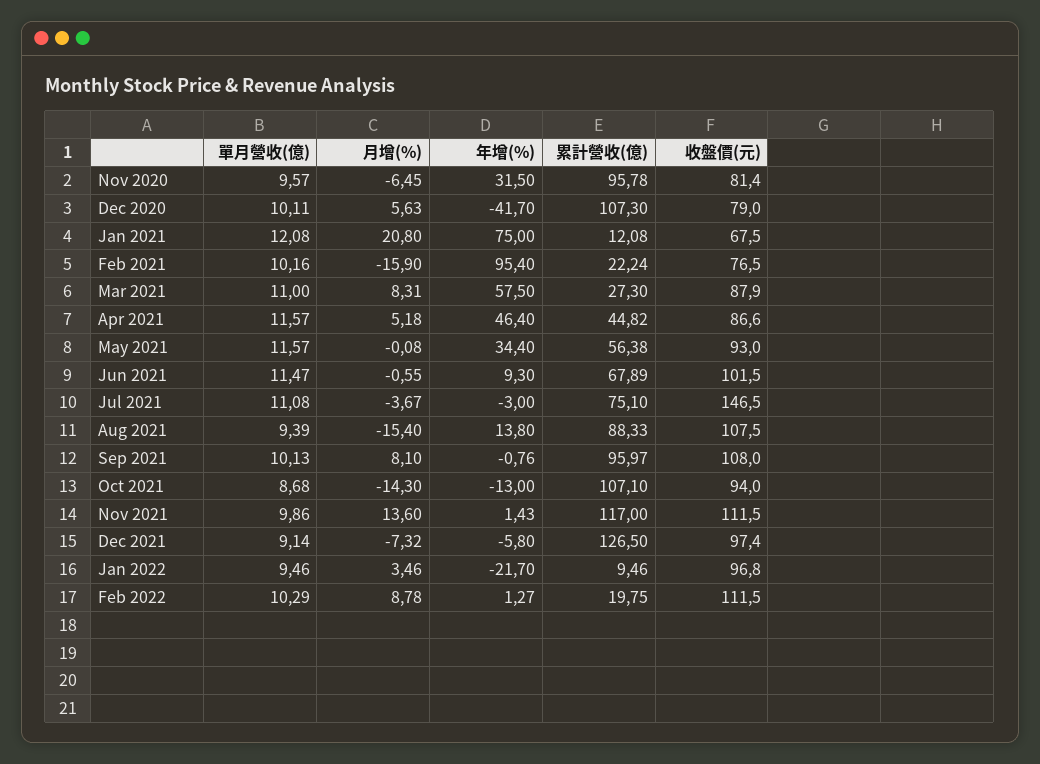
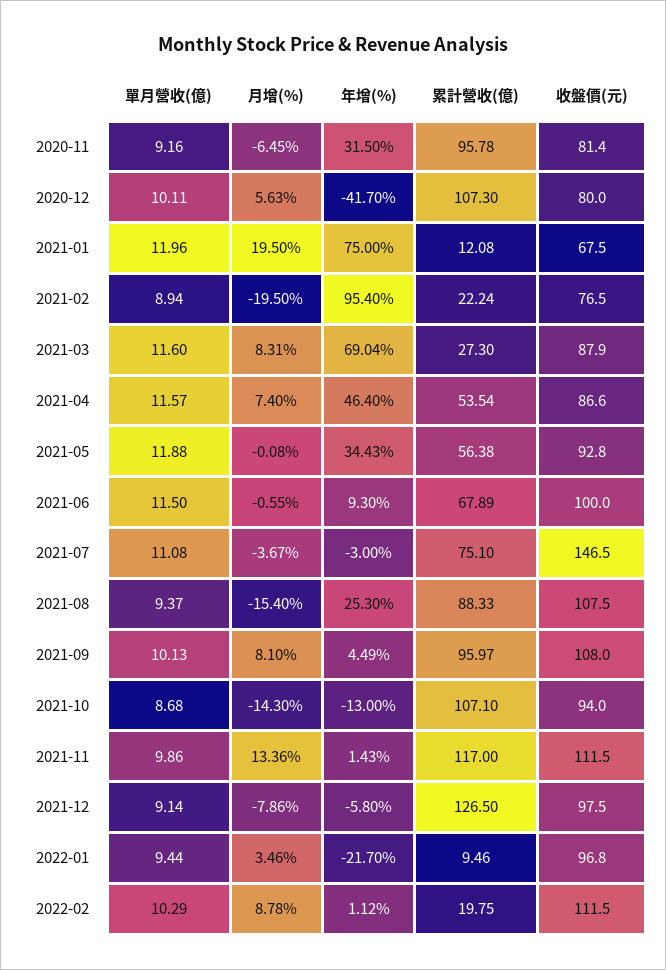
單月營收(億), Nov 2020: 9.57 -> 9.16
收盤價(元), Dec 2020: 79 -> 80
單月營收(億), Jan 2021: 12.08 -> 11.96
月增(%), Jan 2021: 20.8 -> 19.5
單月營收(億), Feb 2021: 10.16 -> 8.94
月增(%), Feb 2021: -15.9 -> -19.5
單月營收(億), Mar 2021: 11 -> 11.6
年增(%), Mar 2021: 57.5 -> 69.04
月增(%), Apr 2021: 5.18 -> 7.4
累計營收(億), Apr 2021: 44.82 -> 53.54
單月營收(億), May 2021: 11.57 -> 11.88
年增(%), May 2021: 34.4 -> 34.43
收盤價(元), May 2021: 93 -> 92.8
單月營收(億), Jun 2021: 11.47 -> 11.5
收盤價(元), Jun 2021: 101.5 -> 100
單月營收(億), Aug 2021: 9.39 -> 9.37
年增(%), Aug 2021: 13.8 -> 25.3
年增(%), Sep 2021: -0.76 -> 4.49
月增(%), Nov 2021: 13.6 -> 13.36
月增(%), Dec 2021: -7.32 -> -7.86
收盤價(元), Dec 2021: 97.4 -> 97.5
單月營收(億), Jan 2022: 9.46 -> 9.44
年增(%), Feb 2022: 1.27 -> 1.12

